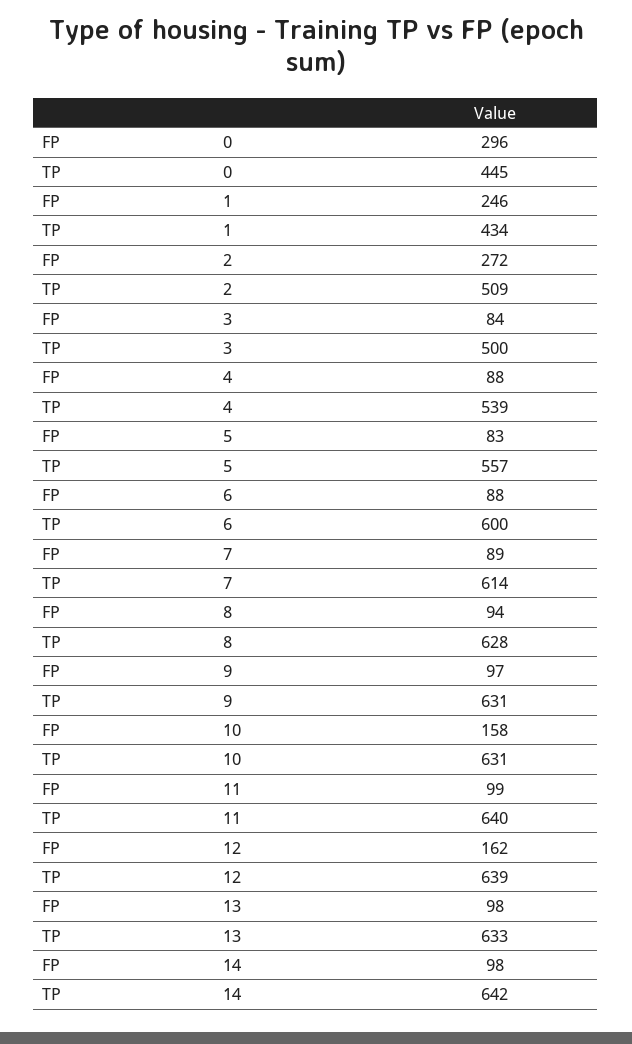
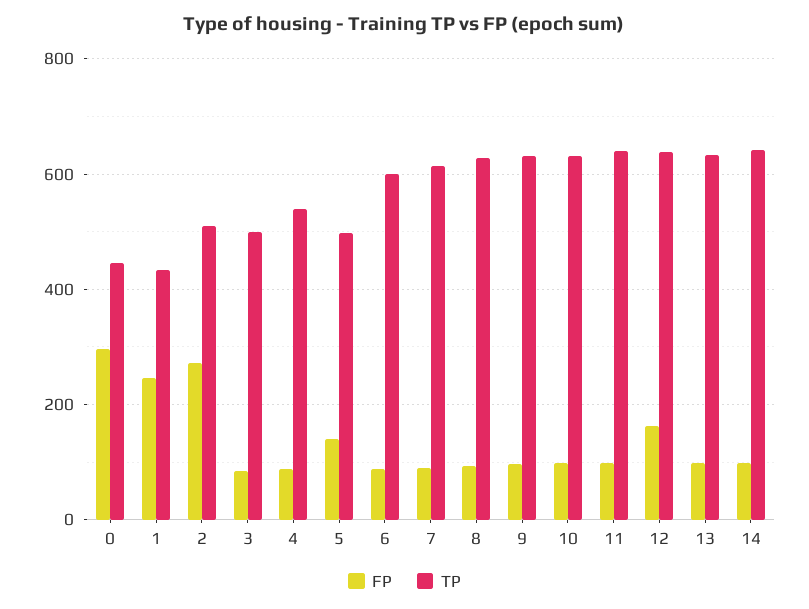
FP, 5: 83 -> 140
TP, 5: 557 -> 500
FP, 10: 158 -> 100

